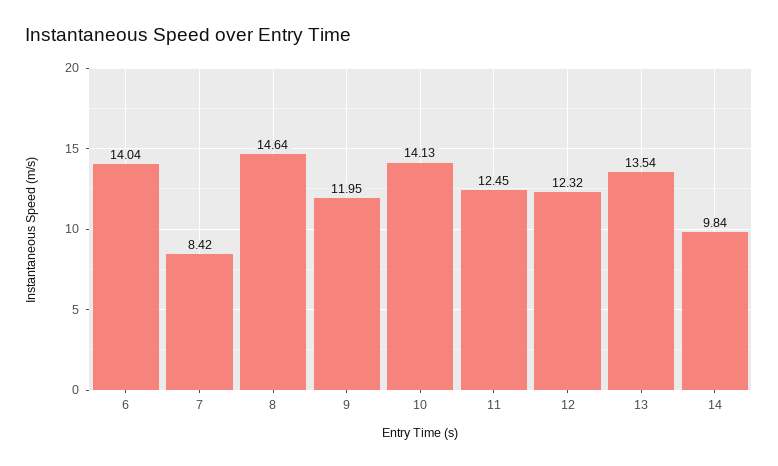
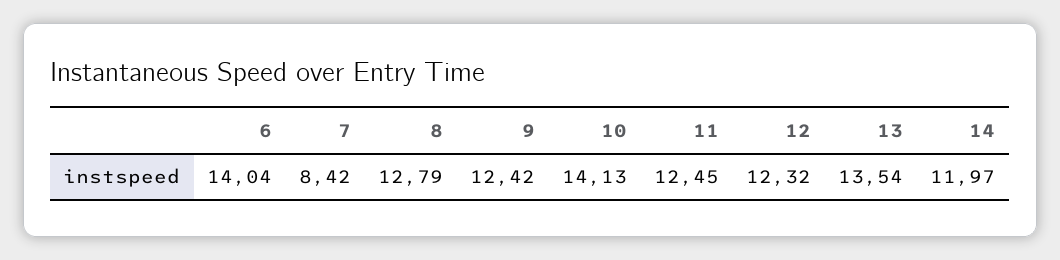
8: 14.64 -> 12.79
9: 11.95 -> 12.42
14: 9.84 -> 11.97

